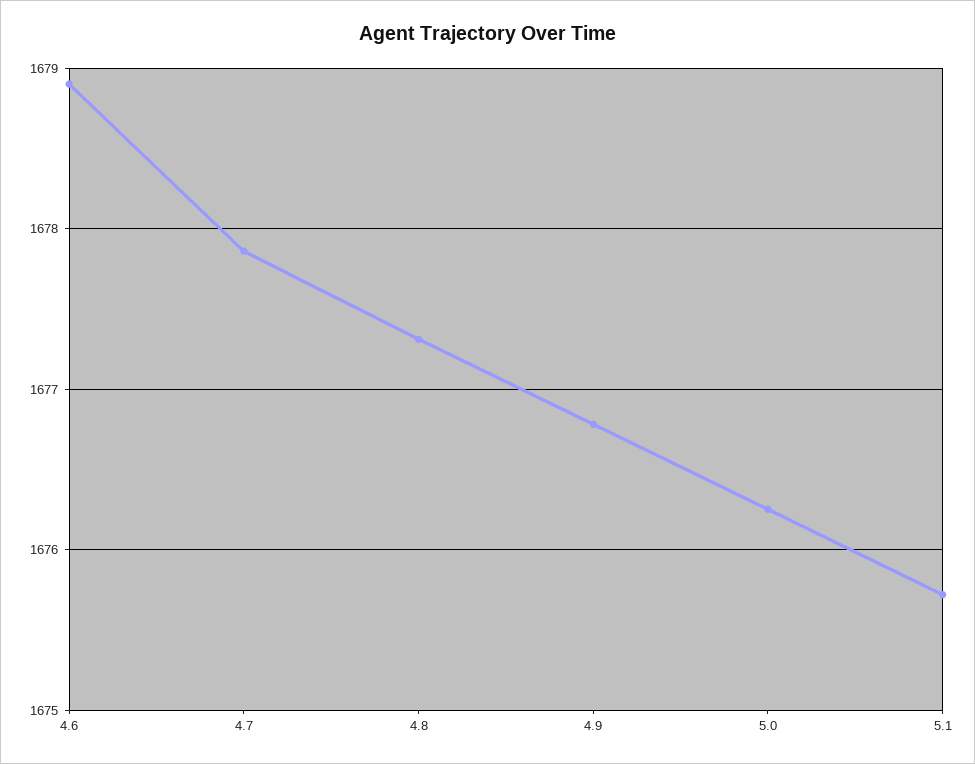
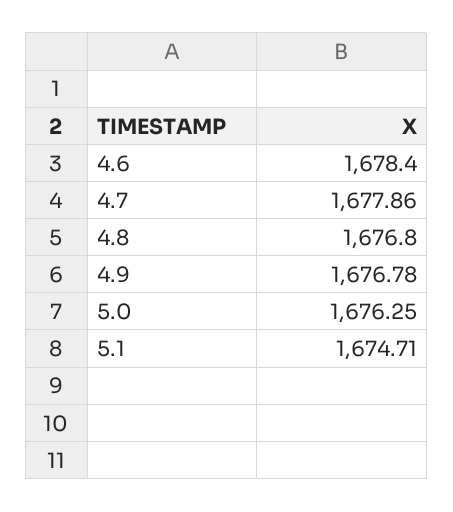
4.6: 1678.9 -> 1678.4
4.8: 1677.3 -> 1676.8
5.1: 1675.7 -> 1674.71

